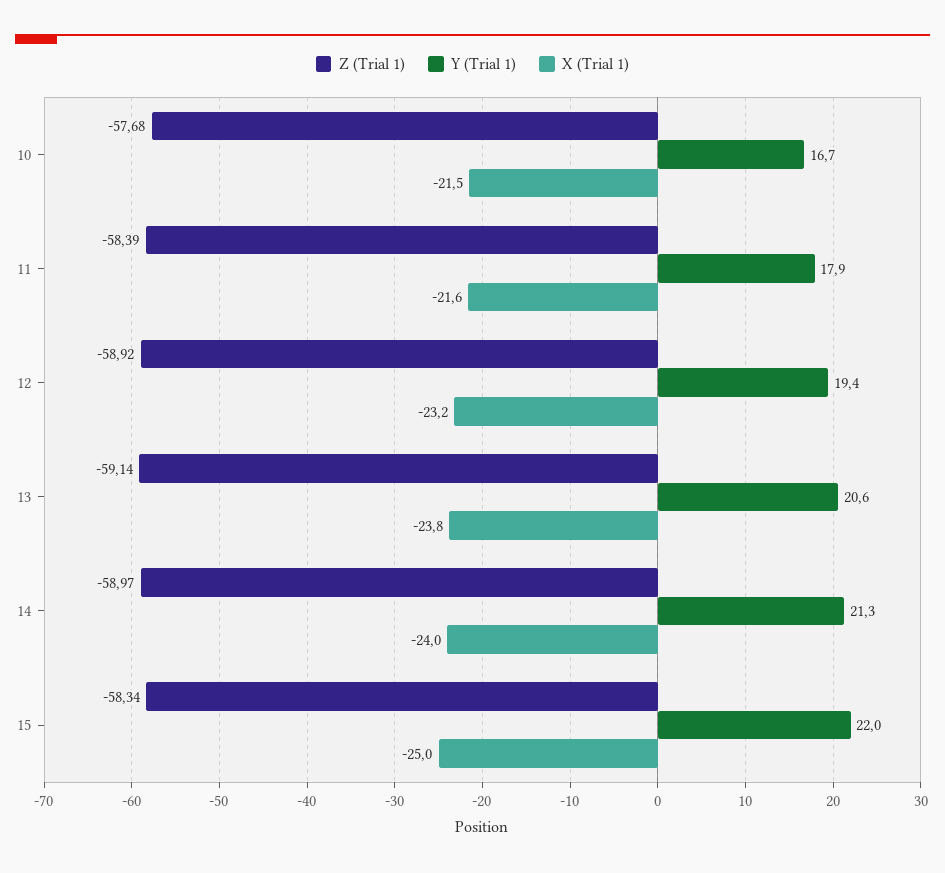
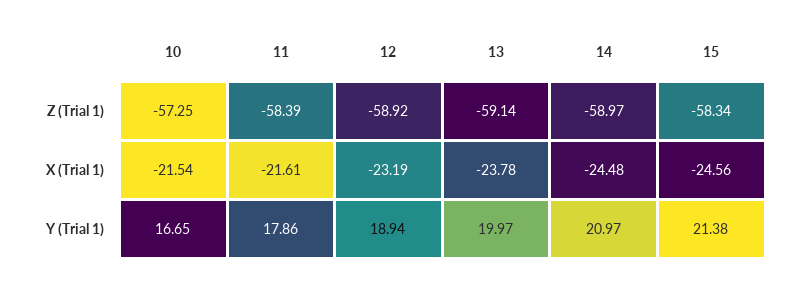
Z (Trial 1), 10: -57.68 -> -57.25
Y (Trial 1), 12: 19.4 -> 18.94
Y (Trial 1), 13: 20.6 -> 19.97
Y (Trial 1), 14: 21.3 -> 20.97
X (Trial 1), 14: -24 -> -24.48
Y (Trial 1), 15: 22 -> 21.38
X (Trial 1), 15: -25 -> -24.56

